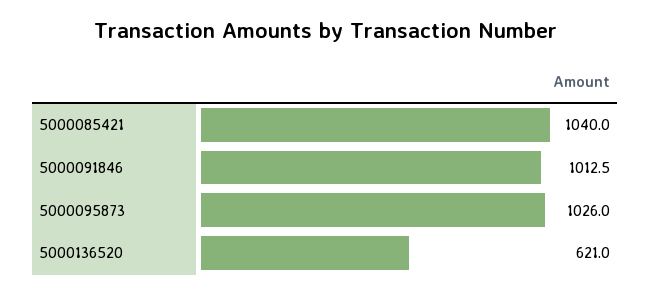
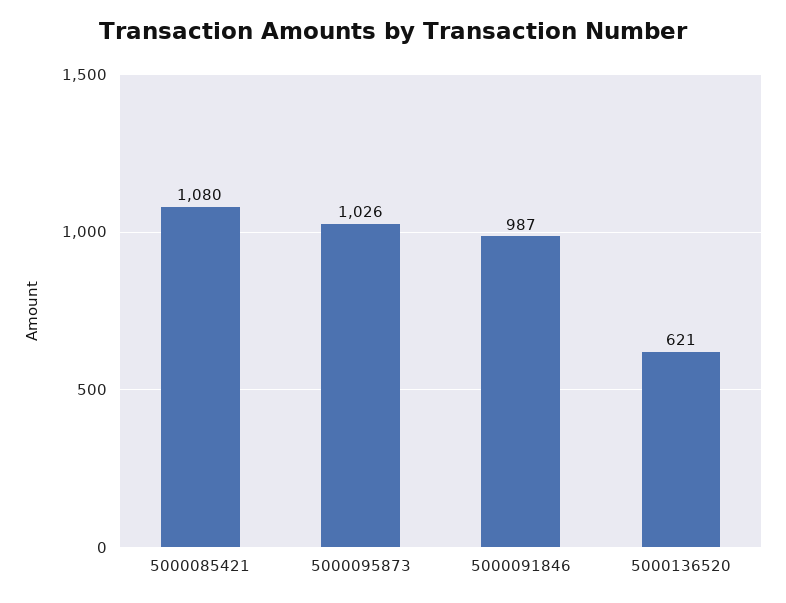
5000085421: 1040 -> 1080
5000091846: 1012.5 -> 987

